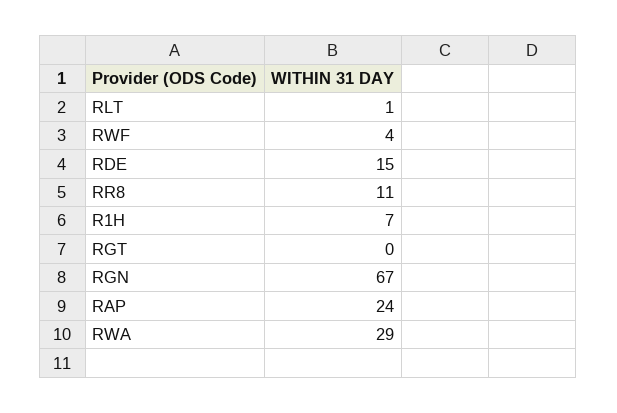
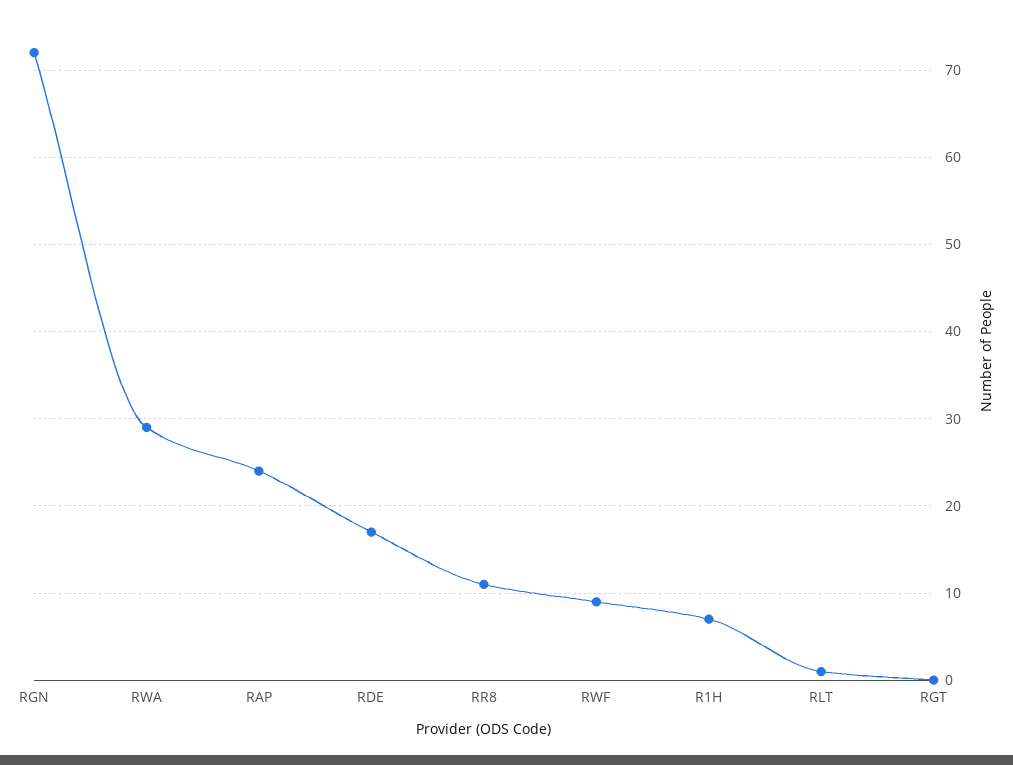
RWF: 4 -> 9
RDE: 15 -> 17
RGN: 67 -> 72

